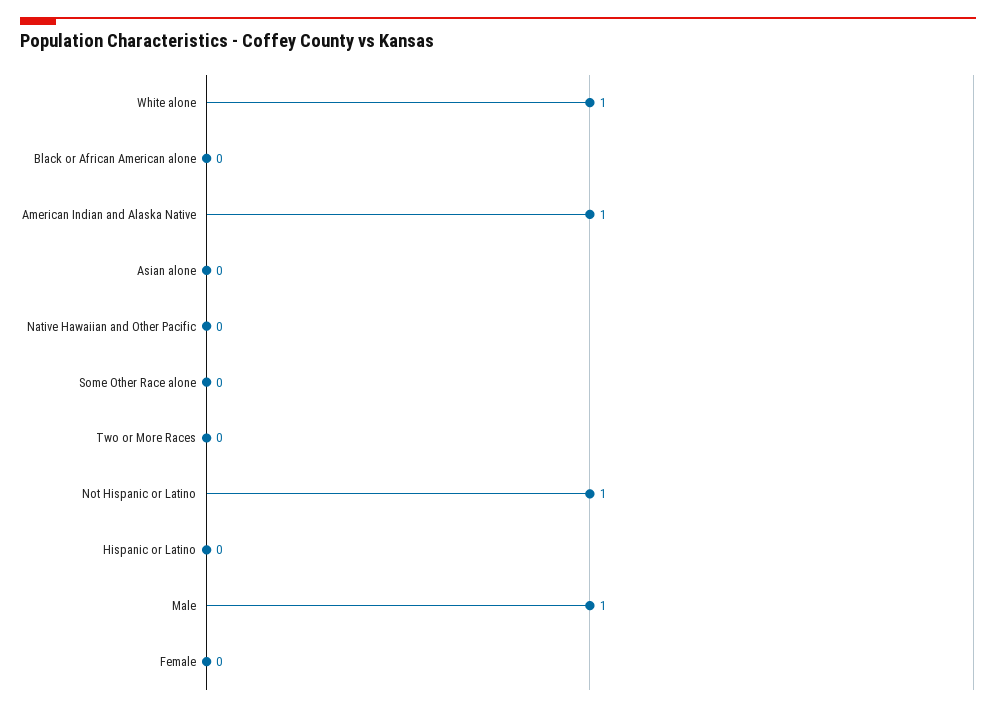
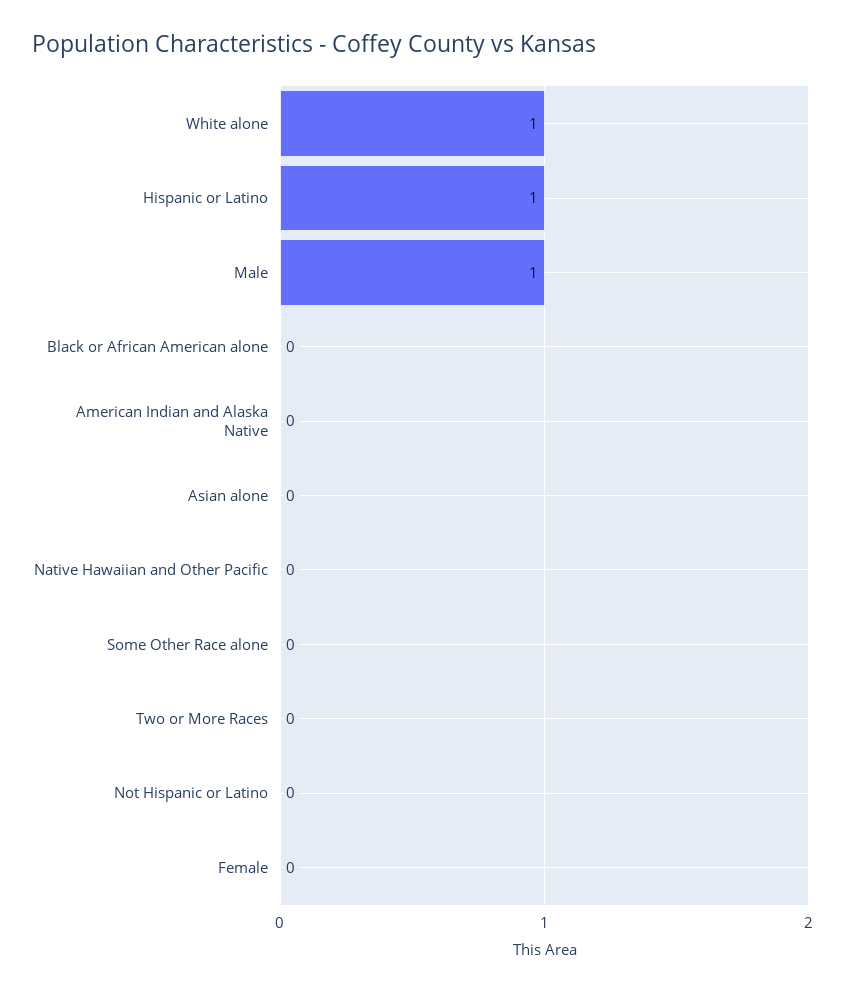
American Indian and Alaska Native: 1 -> 0
Not Hispanic or Latino: 1 -> 0
Hispanic or Latino: 0 -> 1

